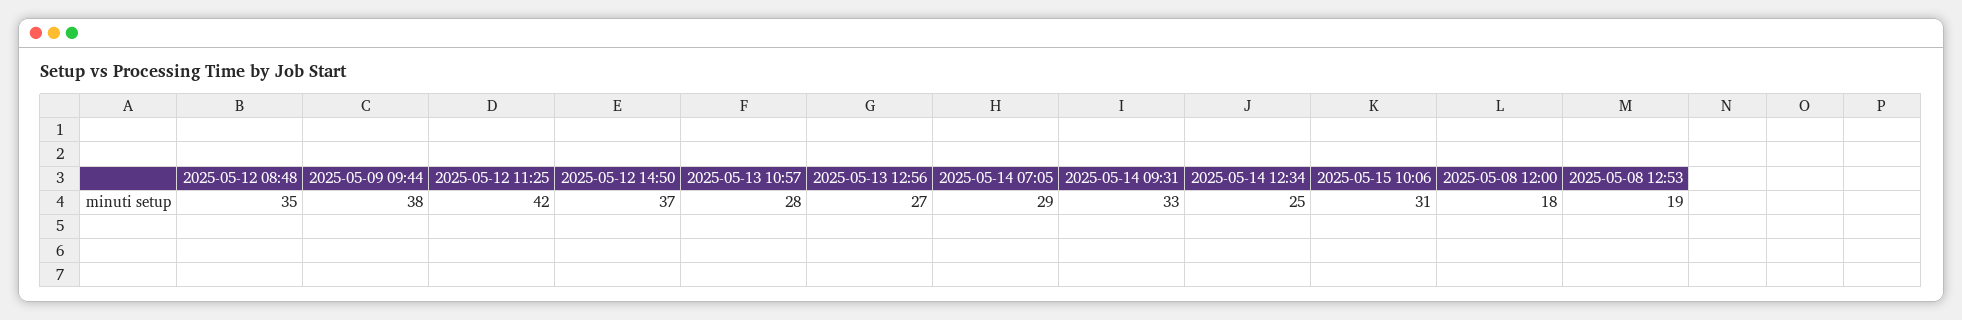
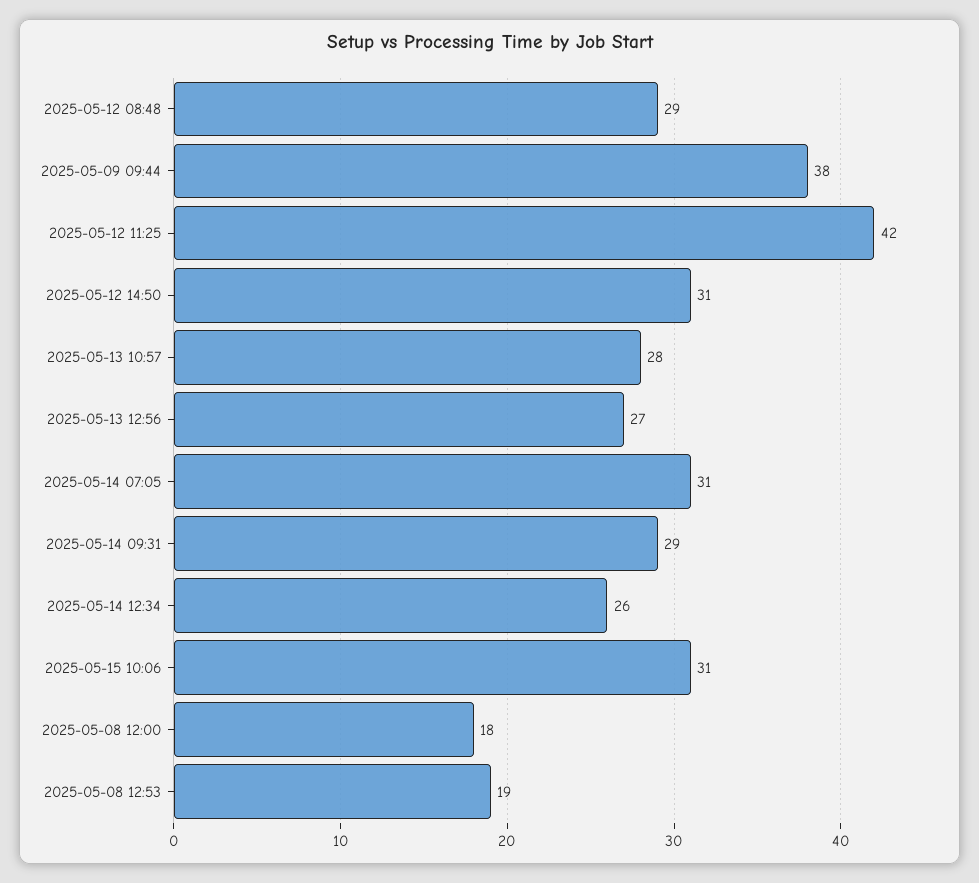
2025-05-12 08:48: 35 -> 29
2025-05-12 14:50: 37 -> 31
2025-05-14 07:05: 29 -> 31
2025-05-14 09:31: 33 -> 29
2025-05-14 12:34: 25 -> 26

